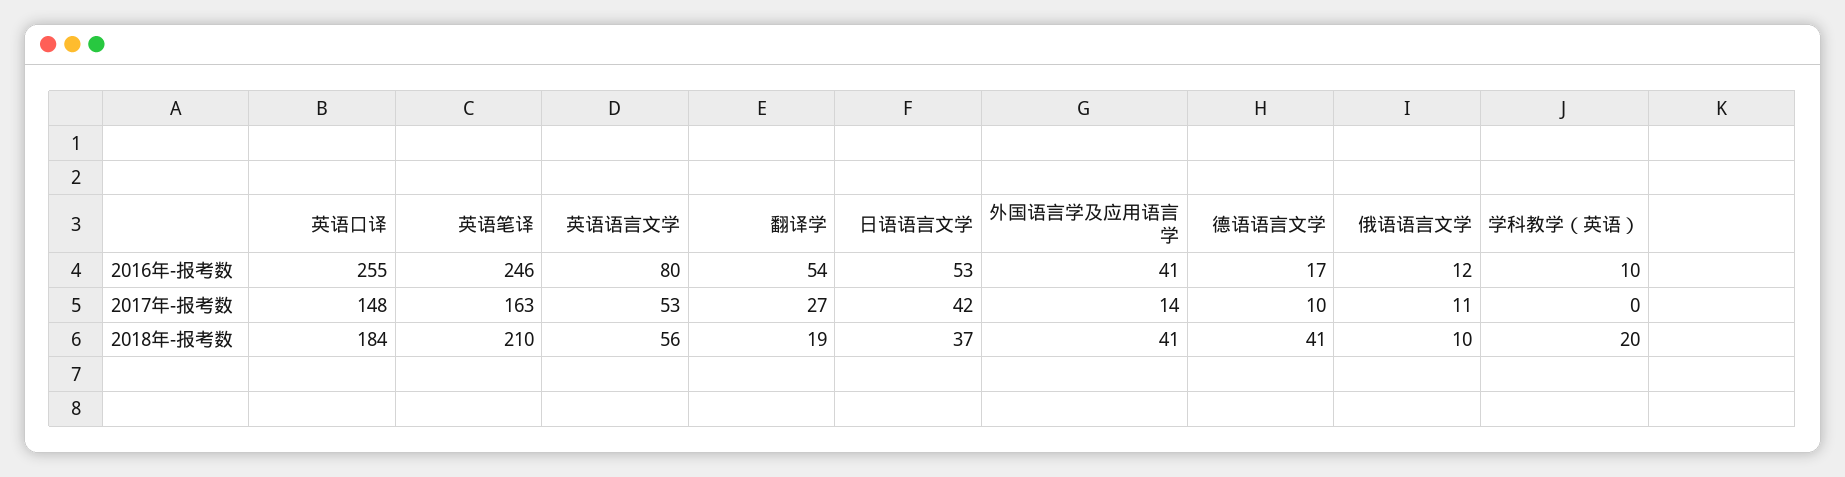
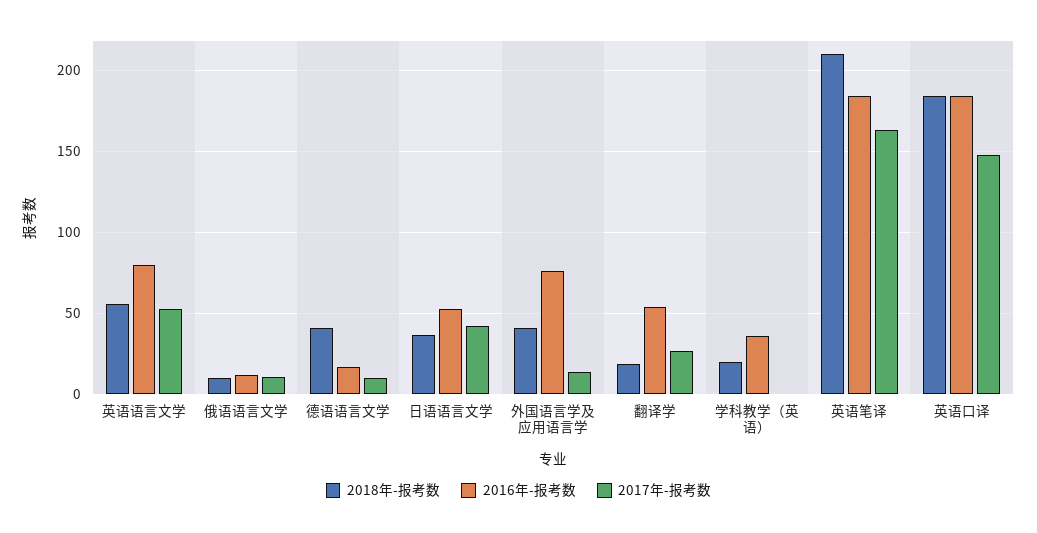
2016年-报考数, 英语口译: 255 -> 185
2016年-报考数, 英语笔译: 246 -> 185
2016年-报考数, 外国语言学及应用语言学: 41 -> 75
2016年-报考数, 学科教学（英语）: 10 -> 35

